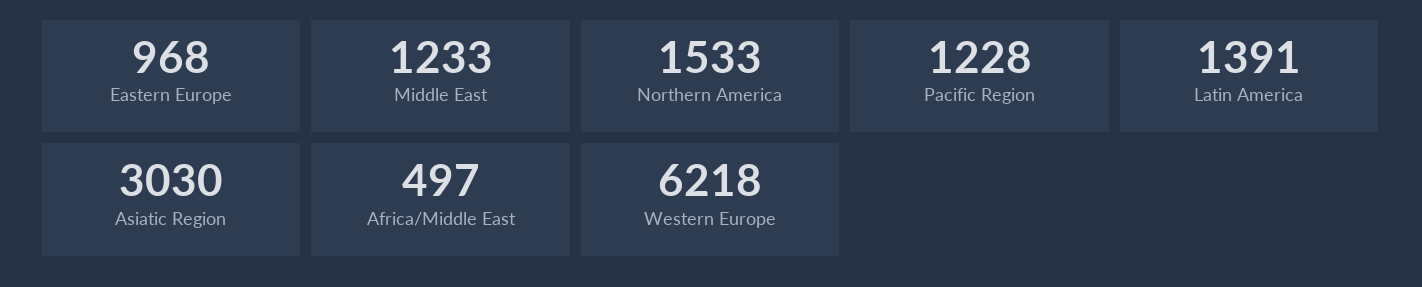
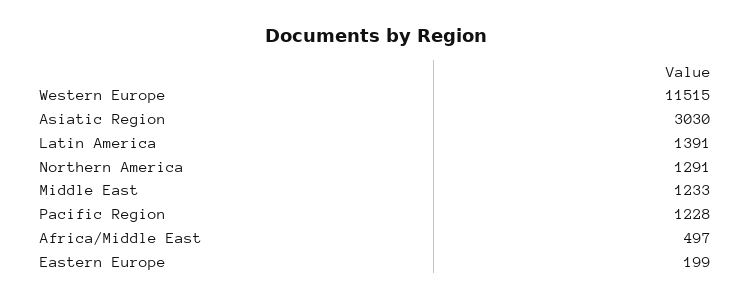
Eastern Europe: 968 -> 199
Northern America: 1533 -> 1291
Western Europe: 6218 -> 11515

